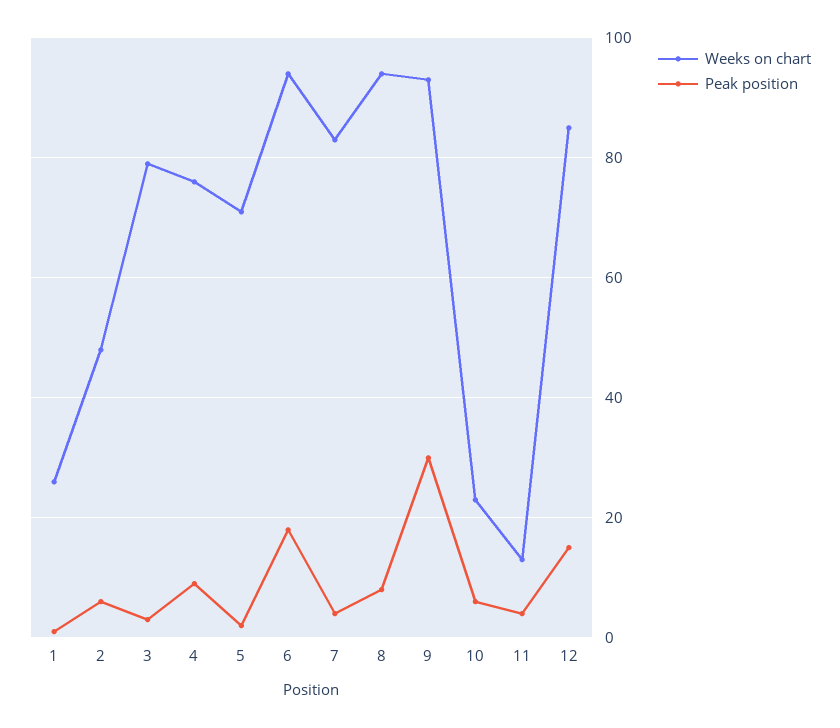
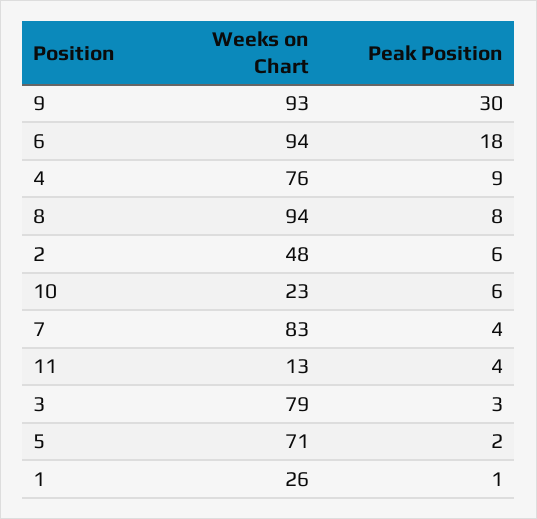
Weeks on chart, 12: 85 -> none
Peak position, 12: 15 -> none

